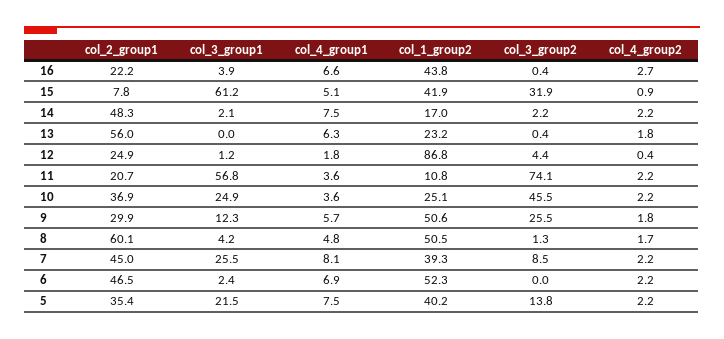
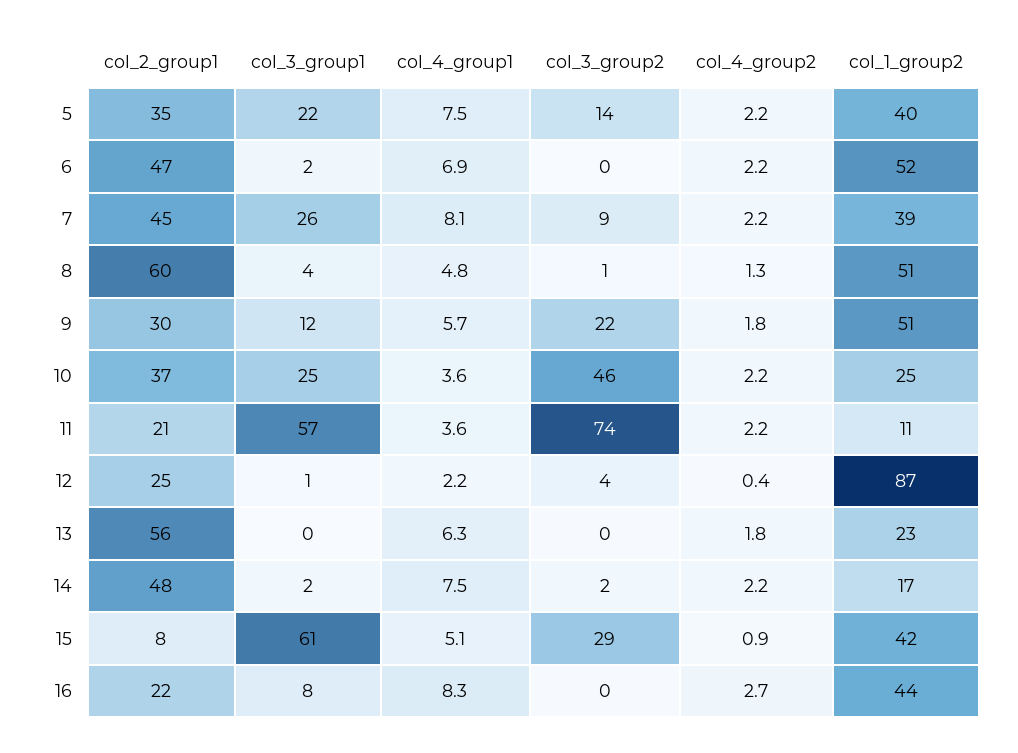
col_3_group1, 16: 3.9 -> 8
col_4_group1, 16: 6.6 -> 8.3
col_3_group2, 15: 31.9 -> 29
col_4_group1, 12: 1.8 -> 2.2
col_3_group2, 9: 25.5 -> 22
col_4_group2, 8: 1.7 -> 1.3

